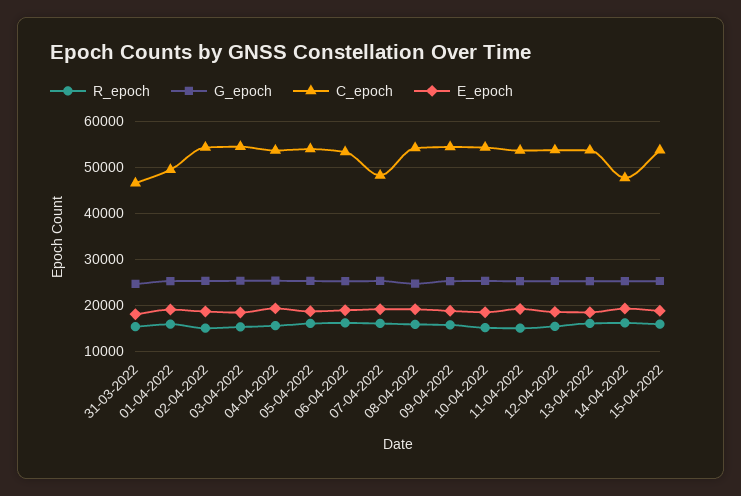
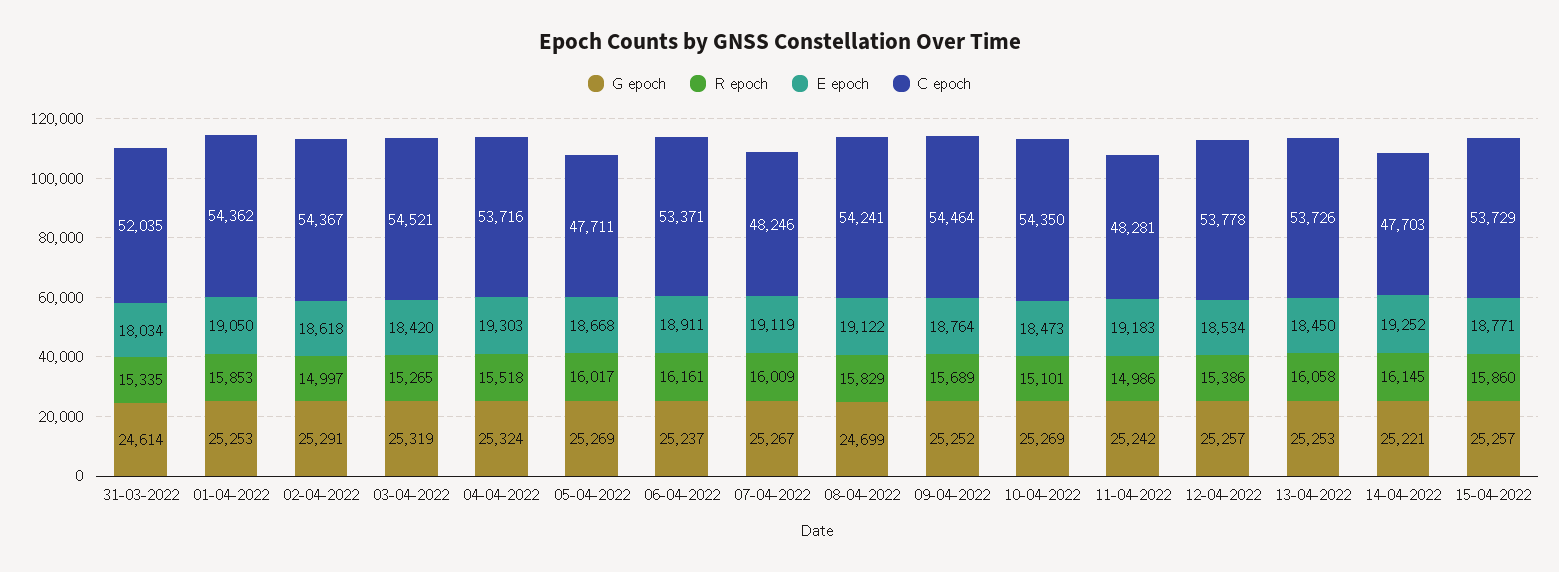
C_epoch, 31-03-2022: 46000 -> 52035
C_epoch, 01-04-2022: 50000 -> 54362
C_epoch, 05-04-2022: 54000 -> 47711
C_epoch, 11-04-2022: 54000 -> 48281

